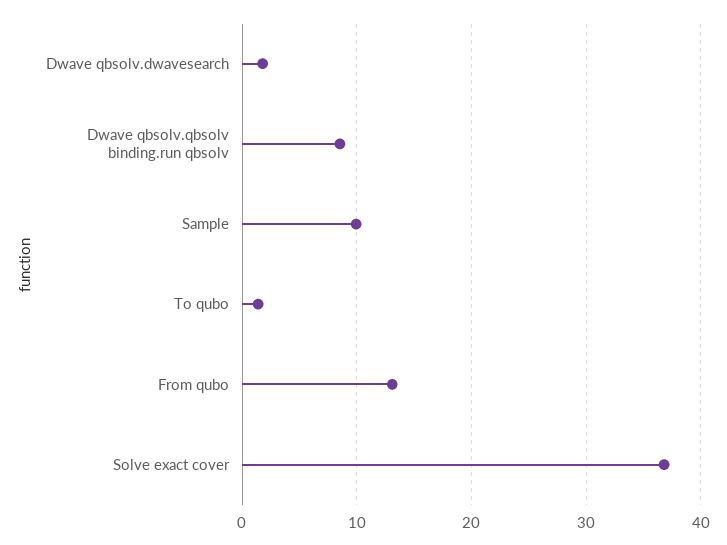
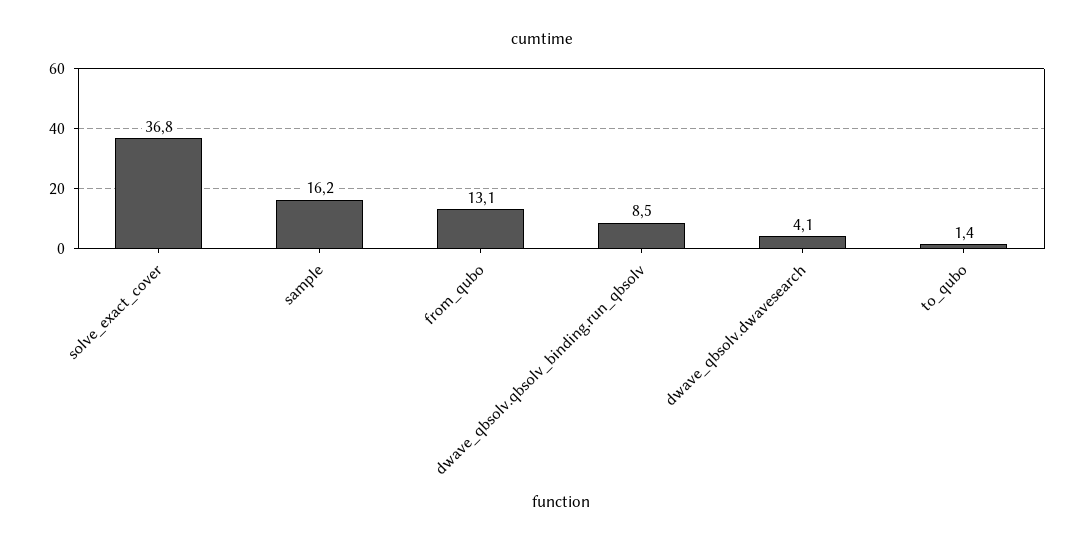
Dwave qbsolv.dwavesearch: 2 -> 4.1
Sample: 10 -> 16.2

